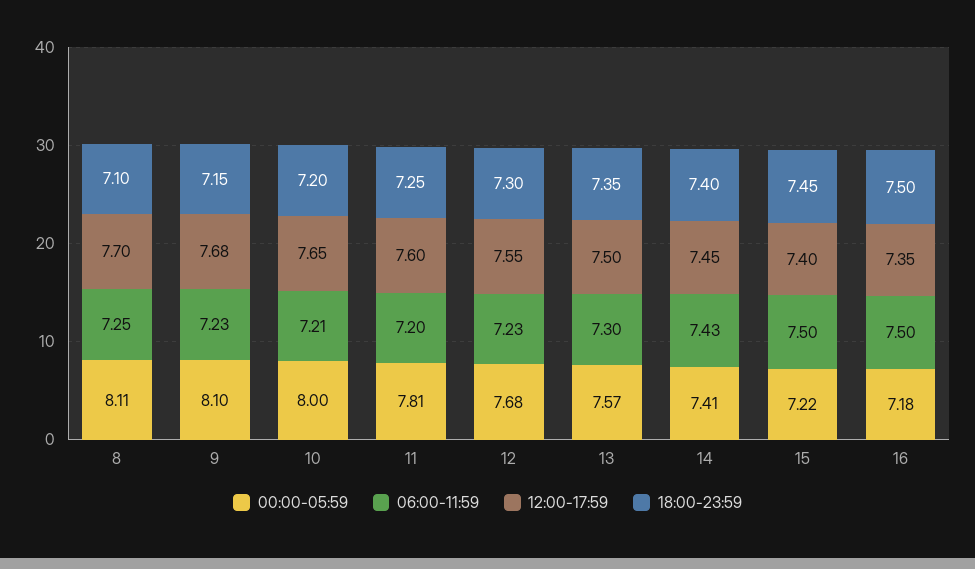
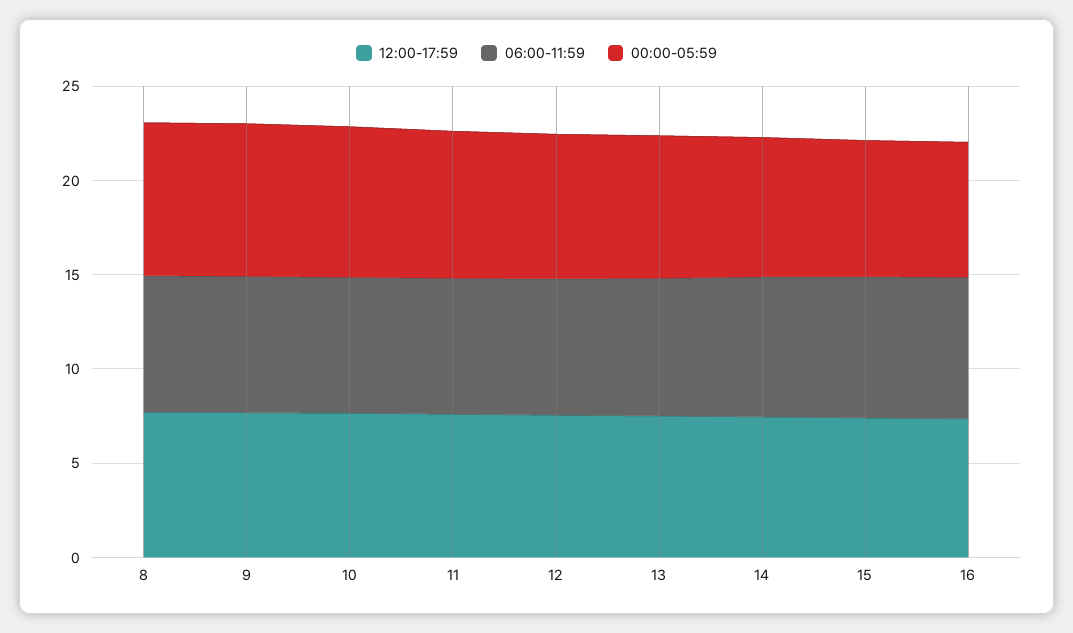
18:00-23:59, 8: 7.1 -> none
18:00-23:59, 9: 7.15 -> none
18:00-23:59, 10: 7.2 -> none
18:00-23:59, 11: 7.25 -> none
18:00-23:59, 12: 7.3 -> none
18:00-23:59, 13: 7.35 -> none
18:00-23:59, 14: 7.4 -> none
18:00-23:59, 15: 7.45 -> none
18:00-23:59, 16: 7.5 -> none

